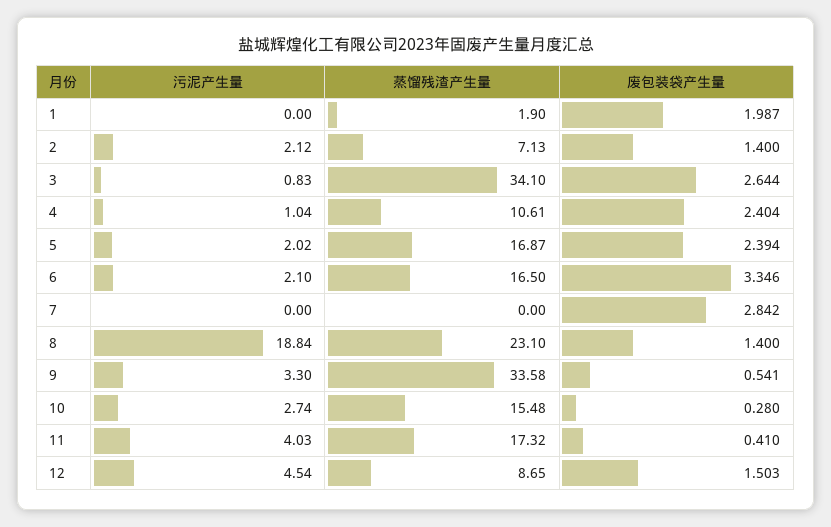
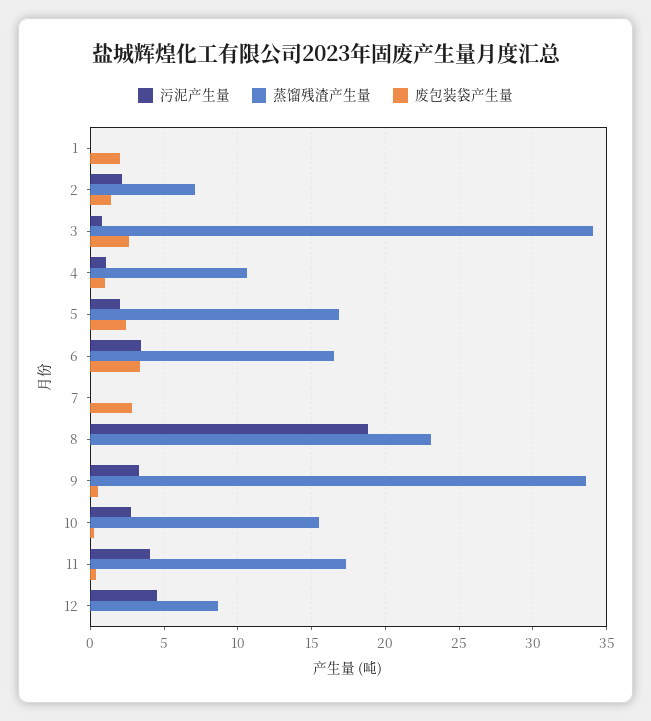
蒸馏残渣产生量, 1: 1.9 -> 0
废包装袋产生量, 4: 2.404 -> 1
污泥产生量, 6: 2.1 -> 3.5
废包装袋产生量, 8: 1.4 -> 0
废包装袋产生量, 12: 1.503 -> 0

